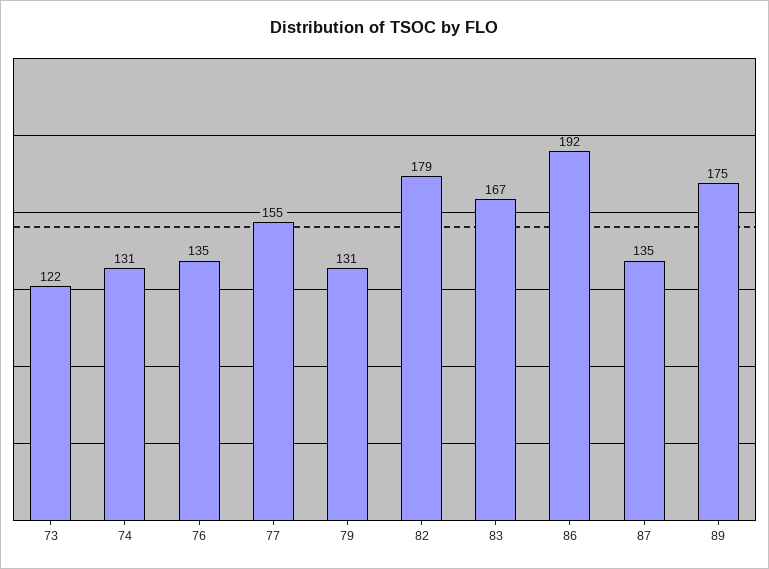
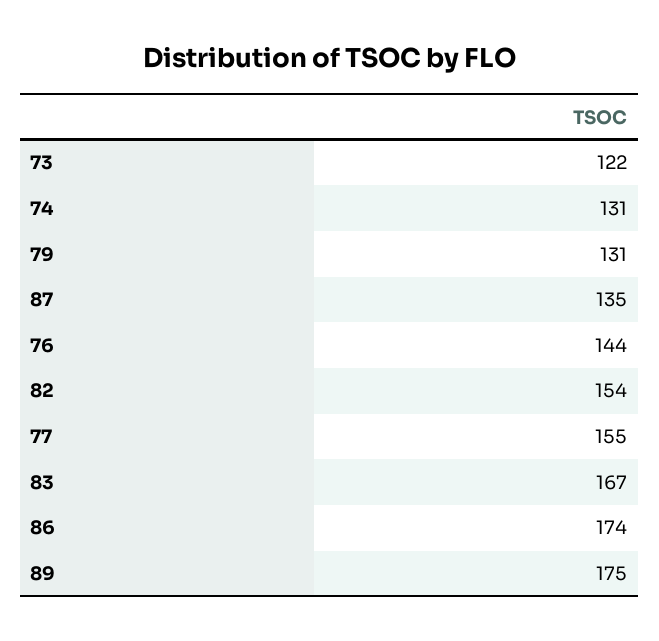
76: 135 -> 144
82: 179 -> 154
86: 192 -> 174

